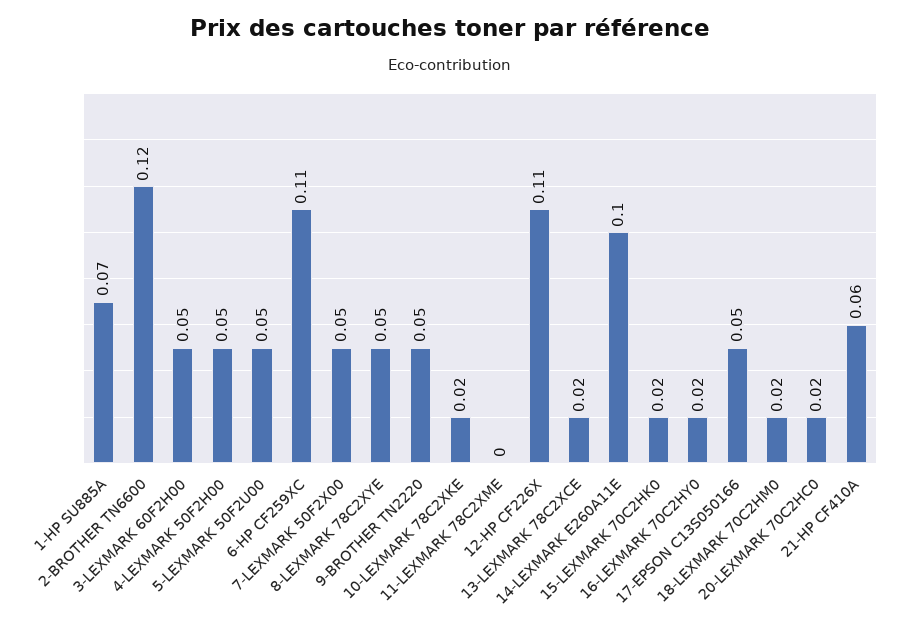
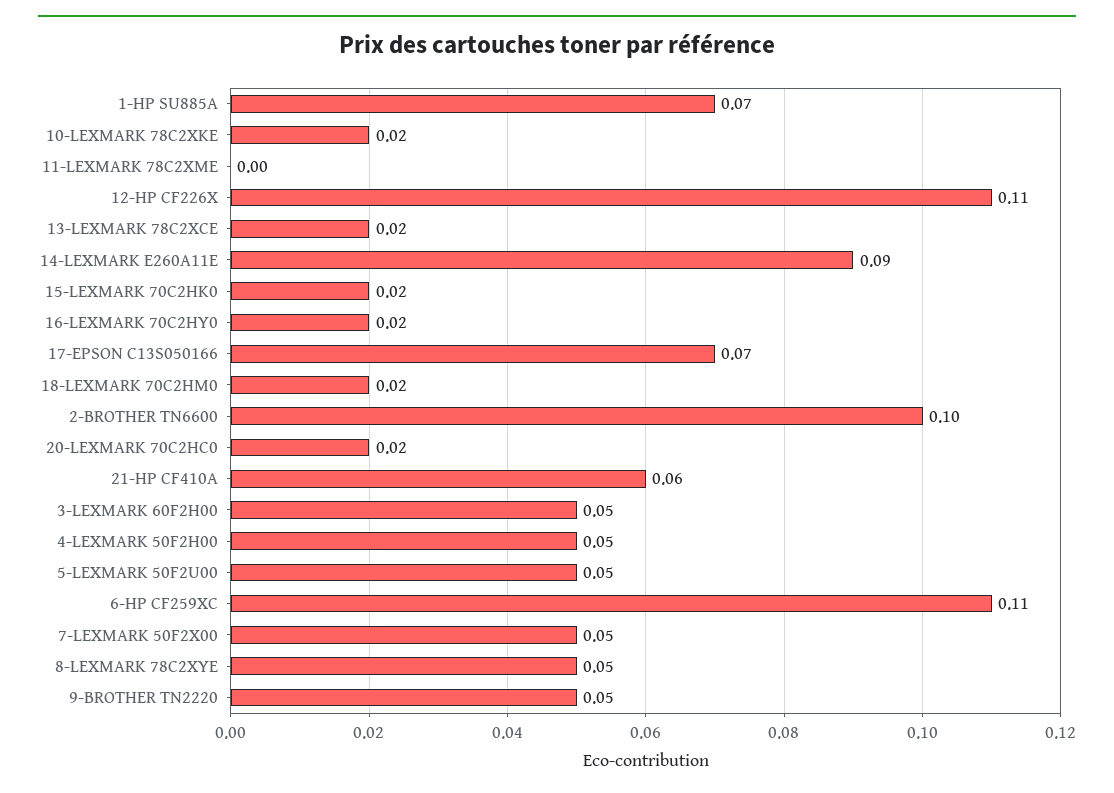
2-BROTHER TN6600: 0.12 -> 0.1
14-LEXMARK E260A11E: 0.1 -> 0.09
17-EPSON C13S050166: 0.05 -> 0.07

